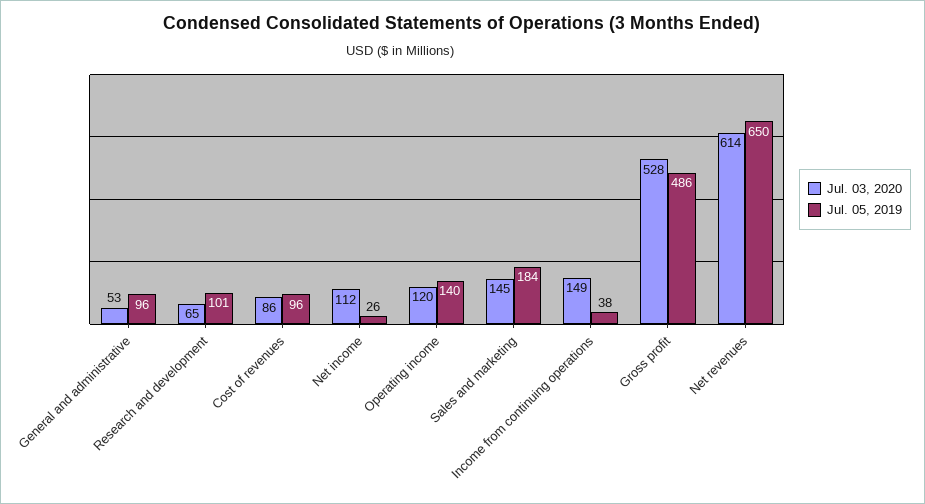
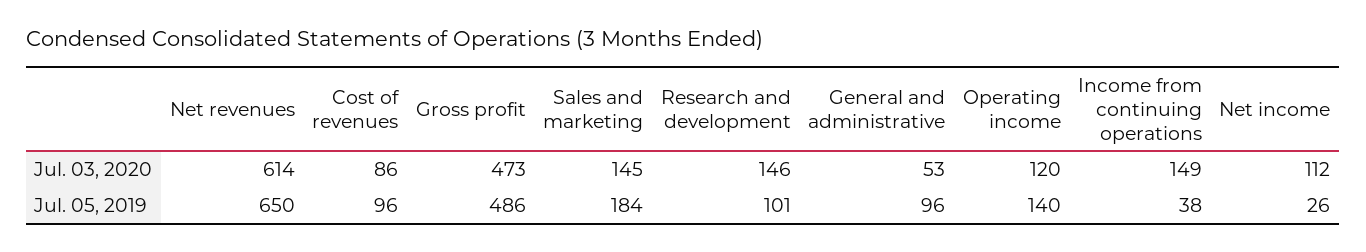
Jul. 03, 2020, Research and development: 65 -> 146
Jul. 03, 2020, Gross profit: 528 -> 473

